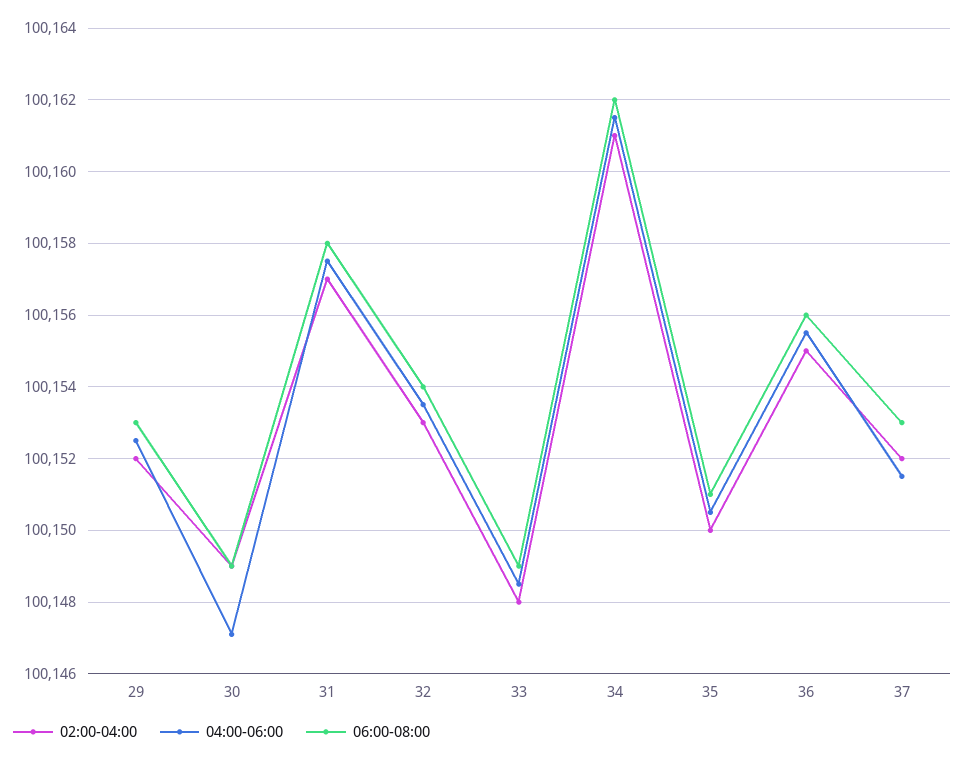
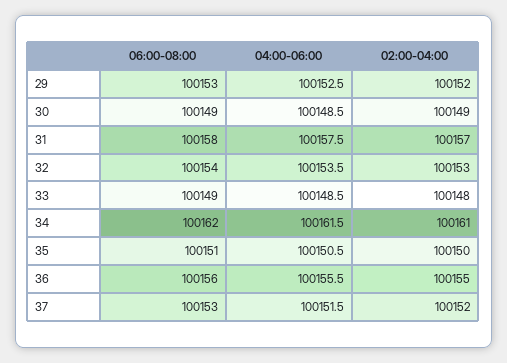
04:00-06:00, 30: 100147 -> 100148.5

